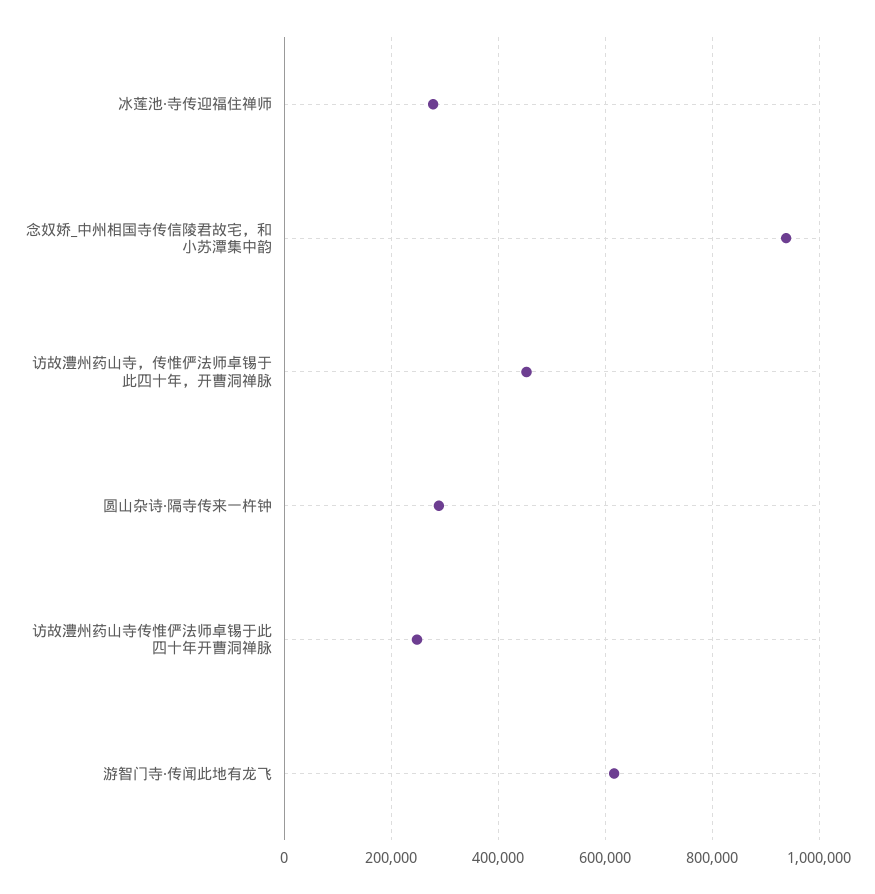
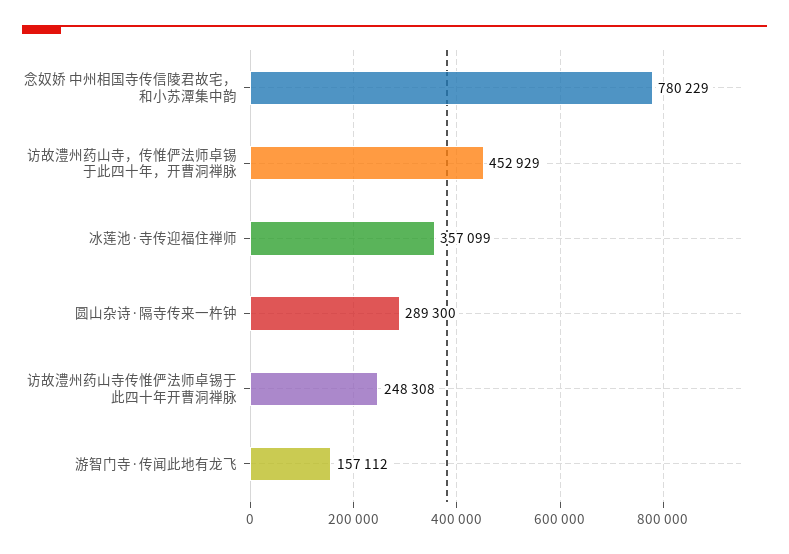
冰莲池·寺传迎福住禅师: 280000 -> 357099
念奴娇_中州相国寺传信陵君故宅，和小苏潭集中韵: 940000 -> 780229
游智门寺·传闻此地有龙飞: 620000 -> 157112

